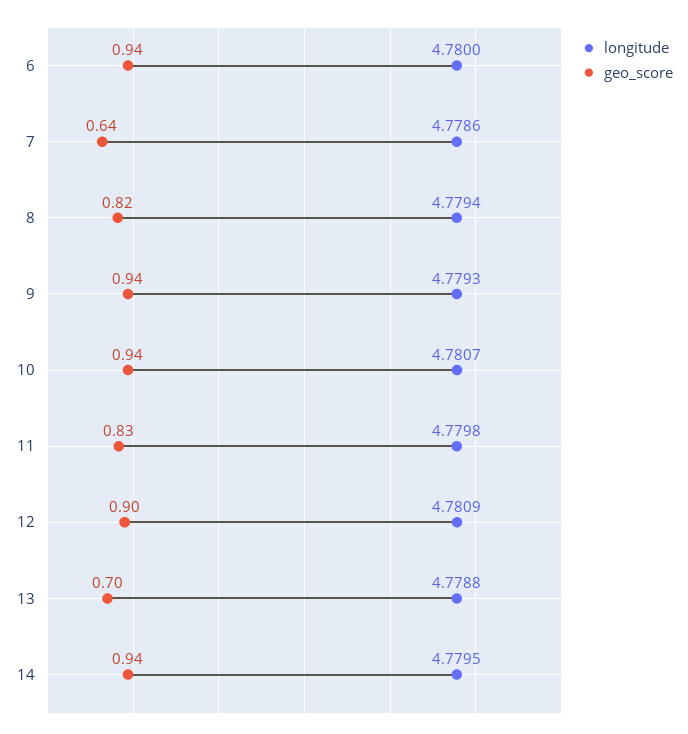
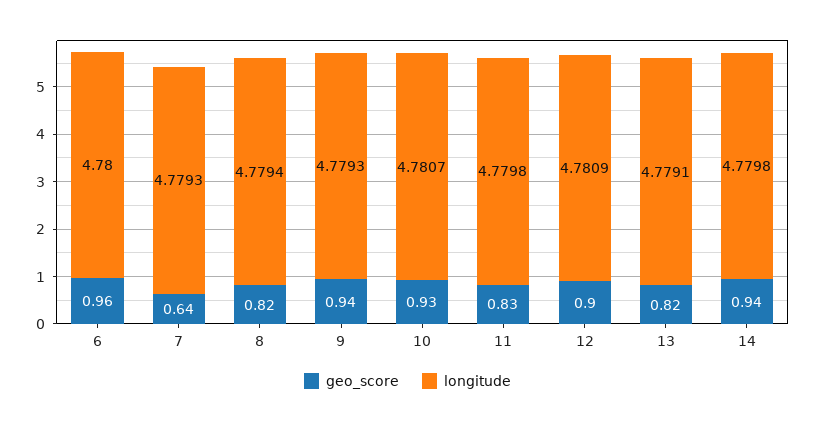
geo_score, 6: 0.94 -> 0.96
longitude, 7: 4.7786 -> 4.7793
geo_score, 10: 0.94 -> 0.93
longitude, 13: 4.7788 -> 4.7791
geo_score, 13: 0.7 -> 0.82
longitude, 14: 4.7795 -> 4.7798

